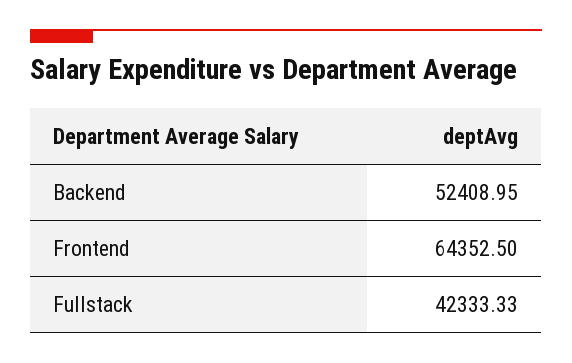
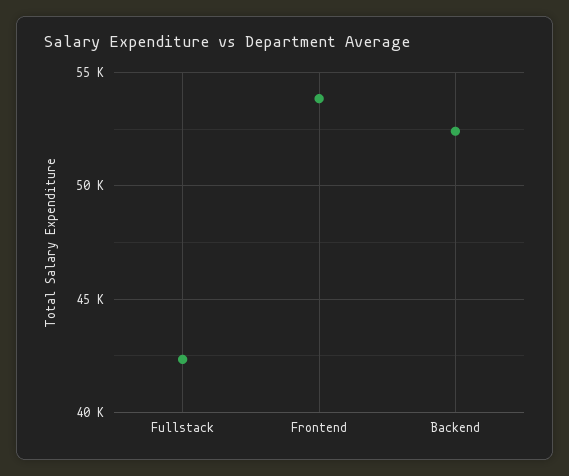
Frontend: 64352.5 -> 54000

